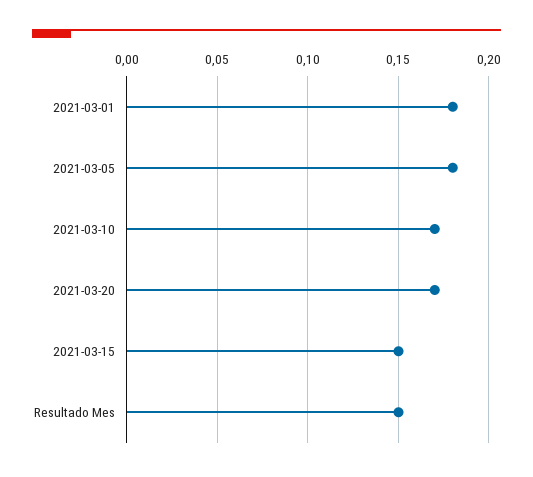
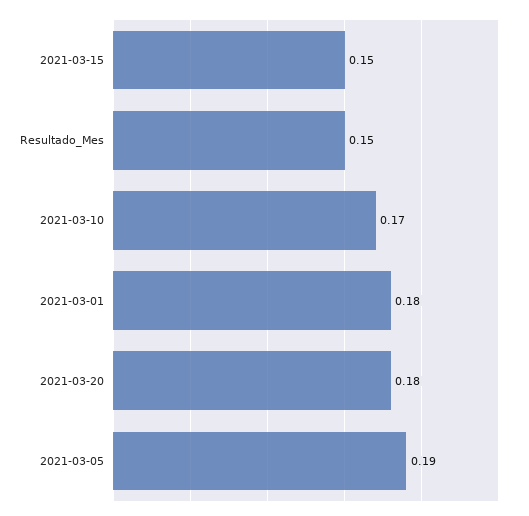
2021-03-05: 0.18 -> 0.19
2021-03-20: 0.17 -> 0.18

